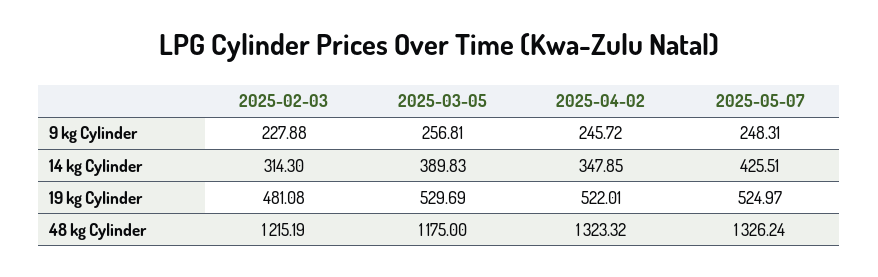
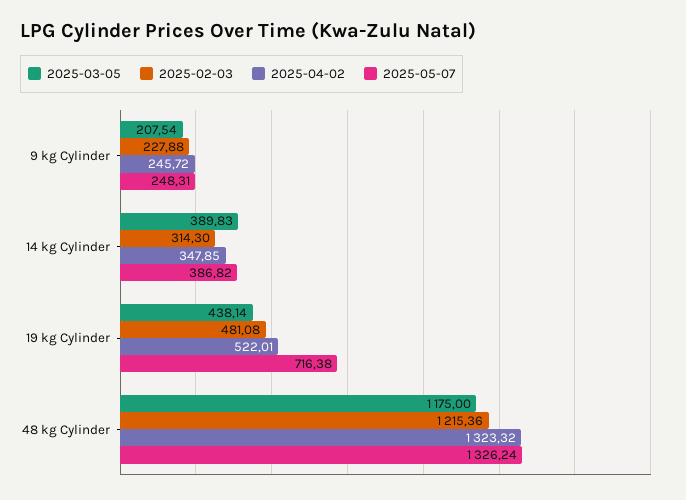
2025-03-05, 9 kg Cylinder: 256.81 -> 207.54
2025-05-07, 14 kg Cylinder: 425.51 -> 386.82
2025-03-05, 19 kg Cylinder: 529.69 -> 438.14
2025-05-07, 19 kg Cylinder: 524.97 -> 716.38
2025-02-03, 48 kg Cylinder: 1215.19 -> 1215.36

